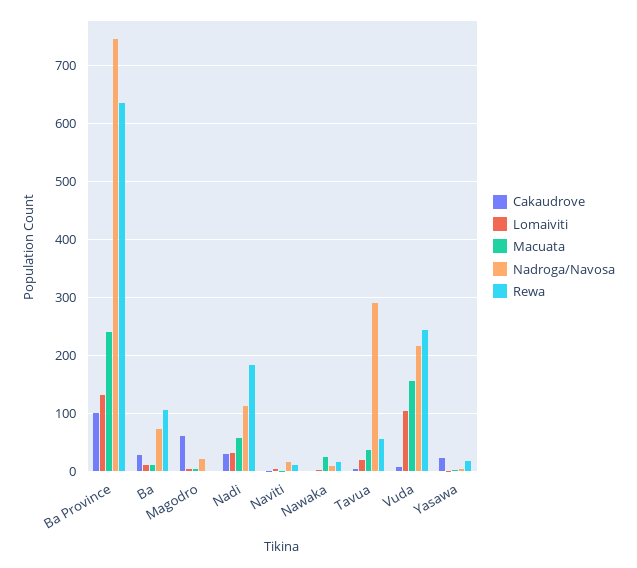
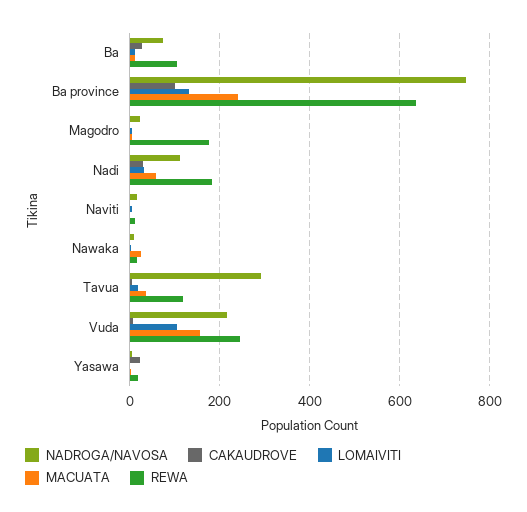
Cakaudrove, Magodro: 60 -> 0
Rewa, Magodro: 0 -> 180
Rewa, Tavua: 60 -> 120

